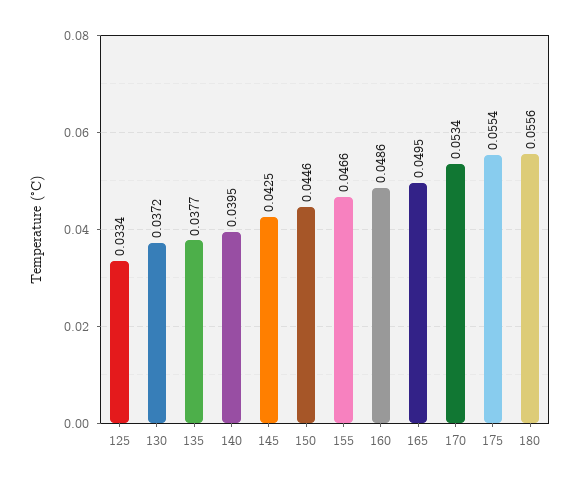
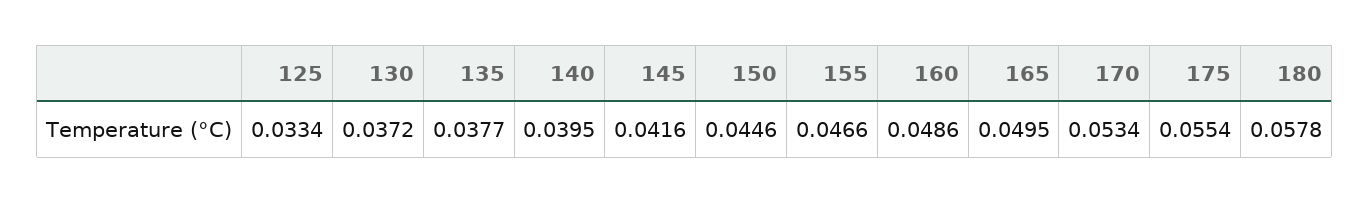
145: 0.0425 -> 0.0416
180: 0.0556 -> 0.0578

